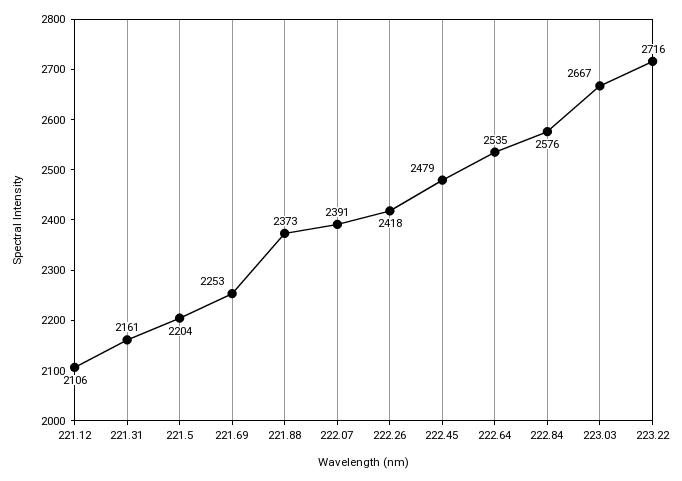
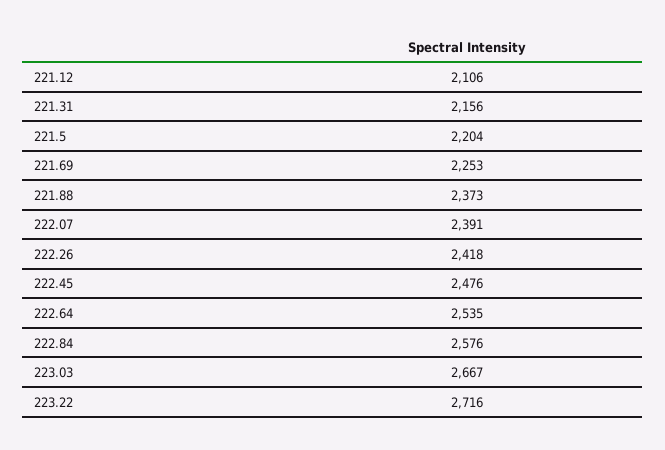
221.31: 2161 -> 2156
222.45: 2479 -> 2476

